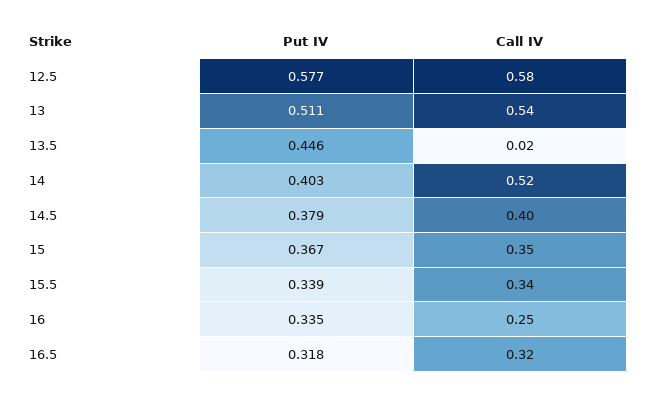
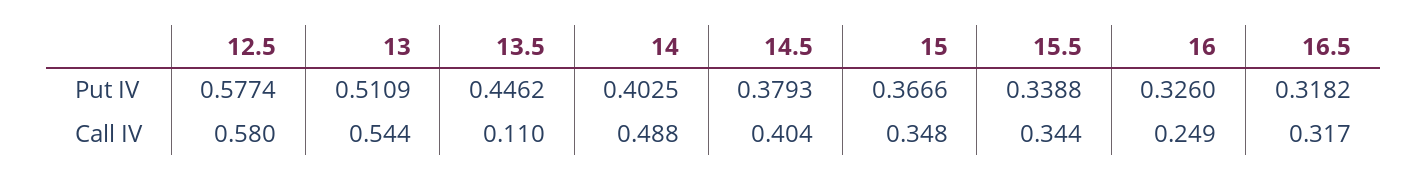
Call IV, 13.5: 0.02 -> 0.11
Call IV, 14: 0.52 -> 0.488
Put IV, 16: 0.335 -> 0.326

